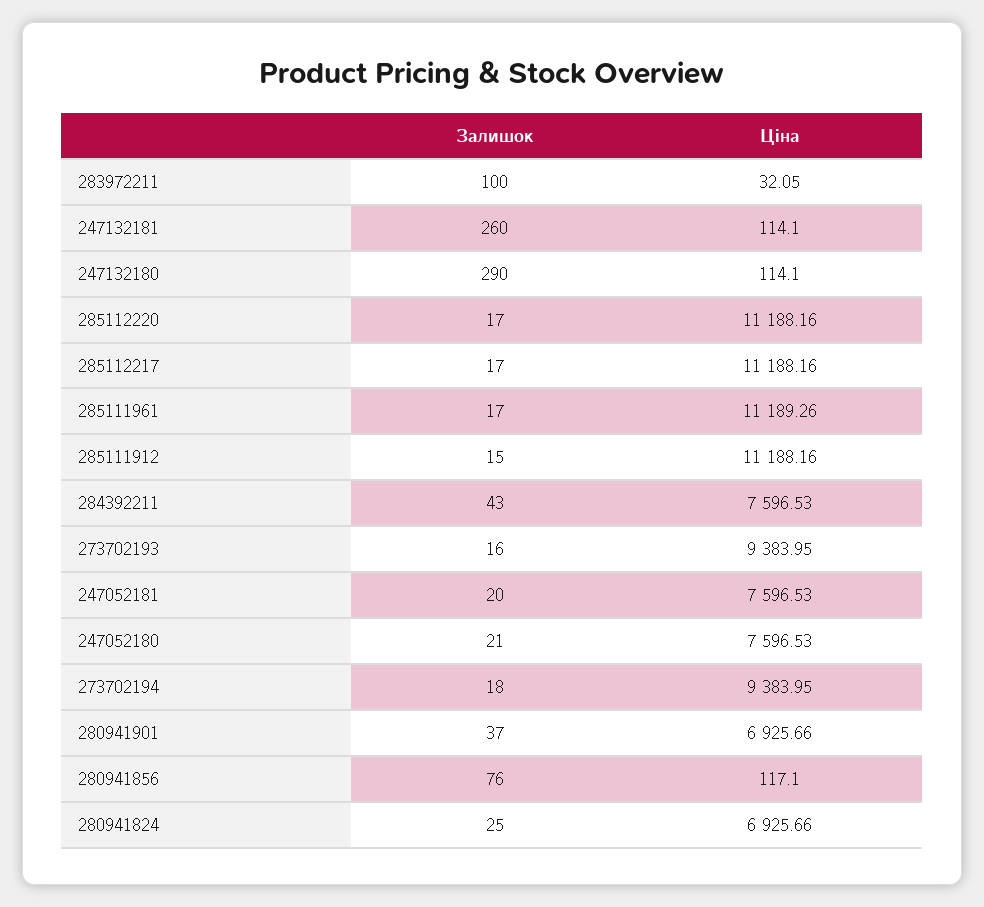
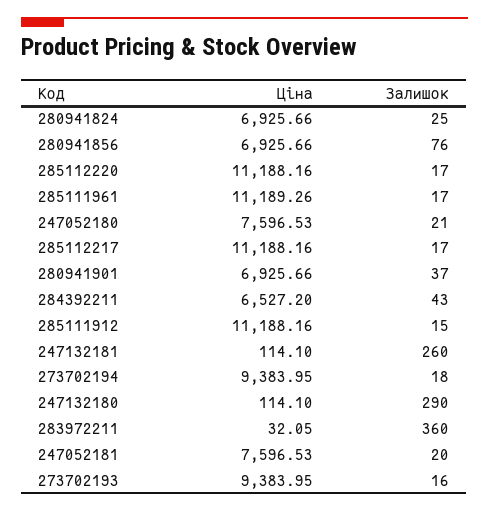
Залишок, 283972211: 100 -> 360
Ціна, 284392211: 7596.53 -> 6527.2
Ціна, 280941856: 117.1 -> 6925.66

